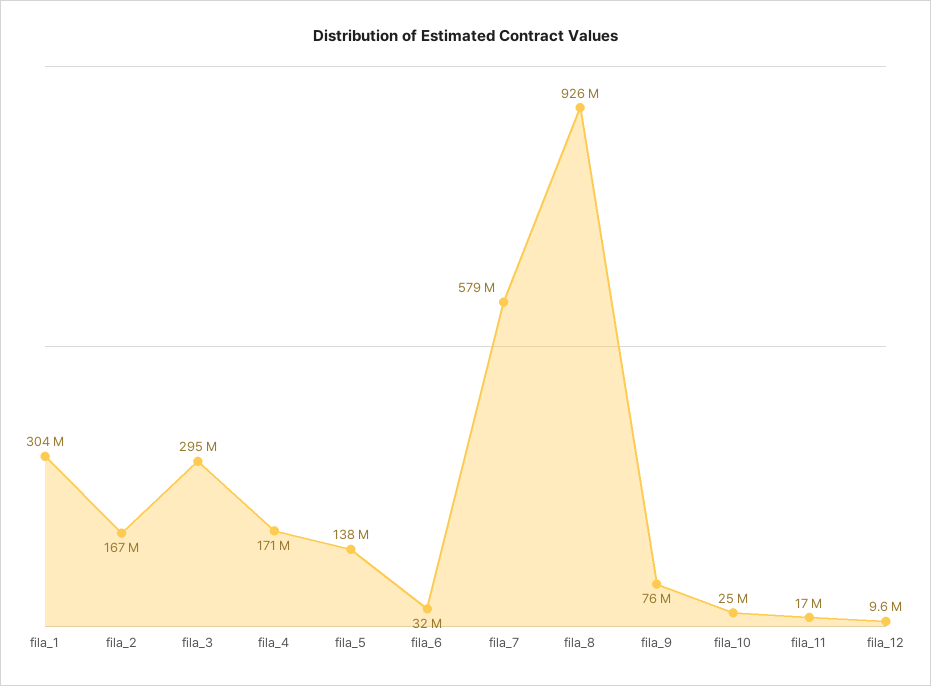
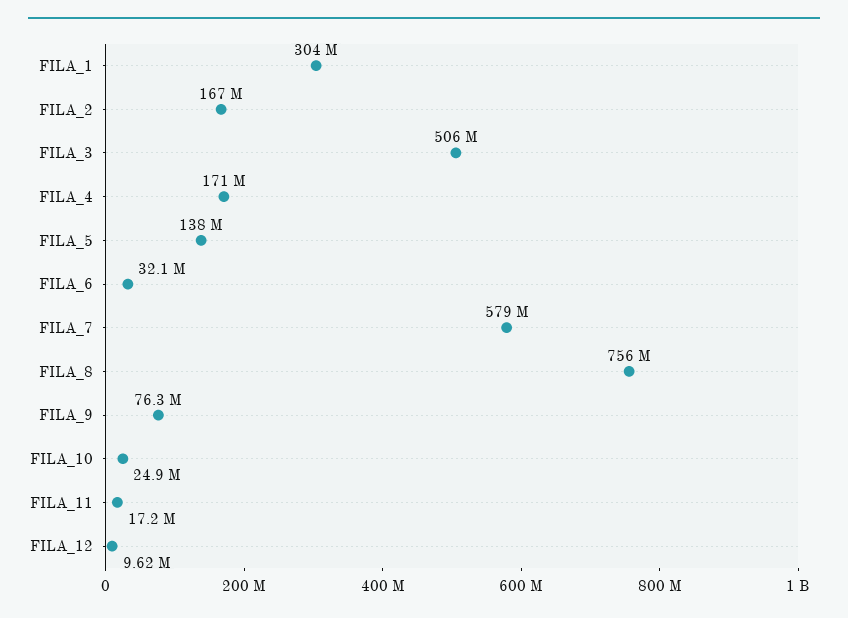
fila_3: 295000000 -> 506000000
fila_8: 926000000 -> 756000000

